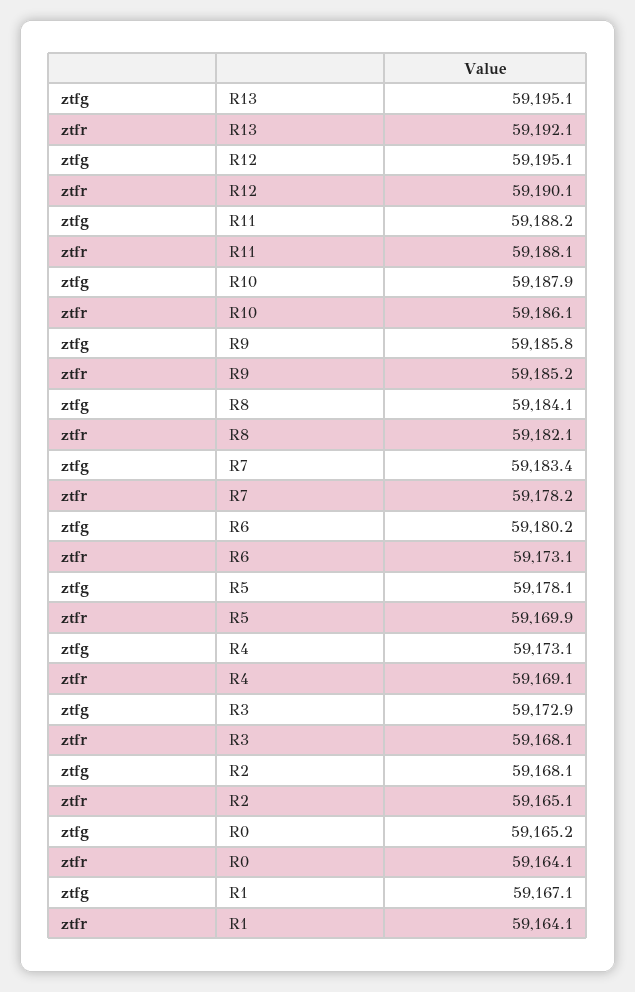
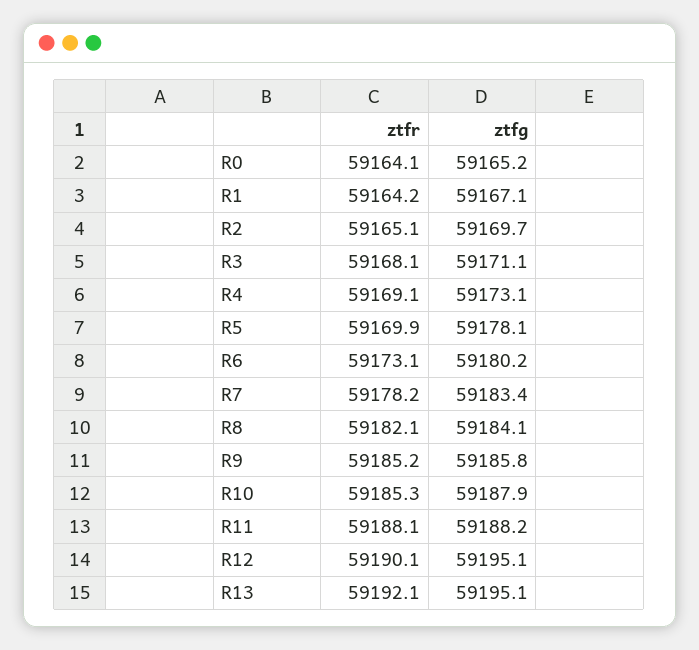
ztfr, R10: 59186.1 -> 59185.3
ztfg, R3: 59172.9 -> 59171.1
ztfg, R2: 59168.1 -> 59169.7
ztfr, R1: 59164.1 -> 59164.2

